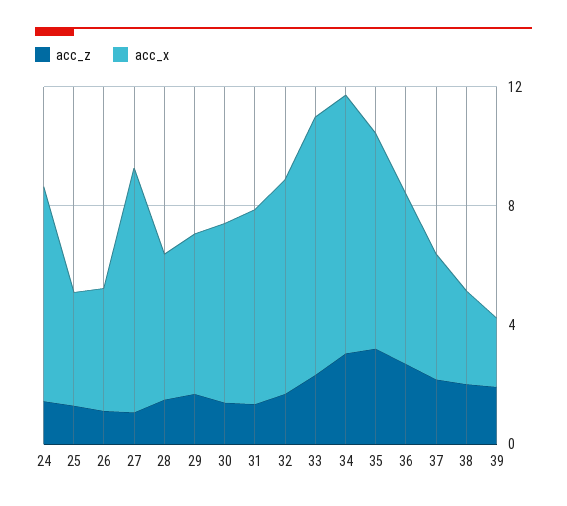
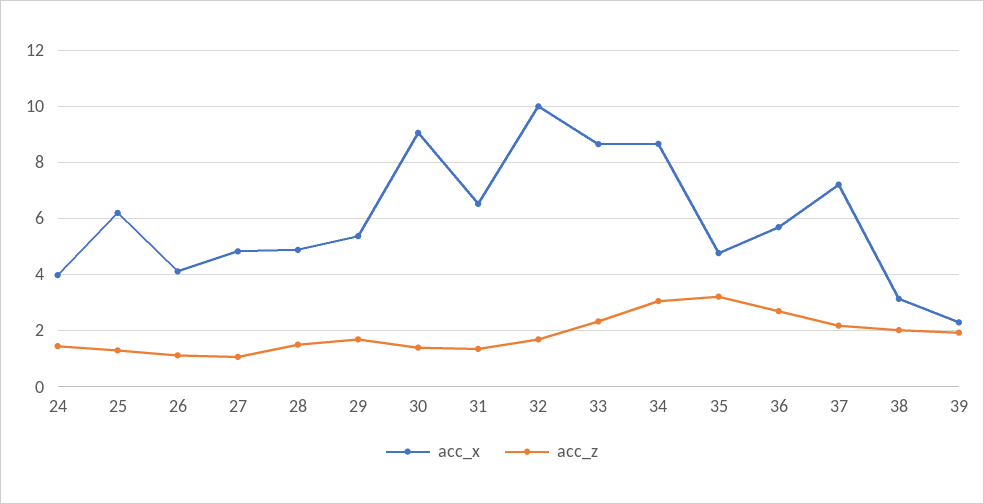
acc_x, 24: 7 -> 4
acc_x, 25: 4 -> 6.25
acc_x, 27: 8 -> 4.75
acc_x, 30: 6 -> 9
acc_x, 32: 7 -> 10
acc_x, 35: 7 -> 4.75
acc_x, 37: 4 -> 7.25

